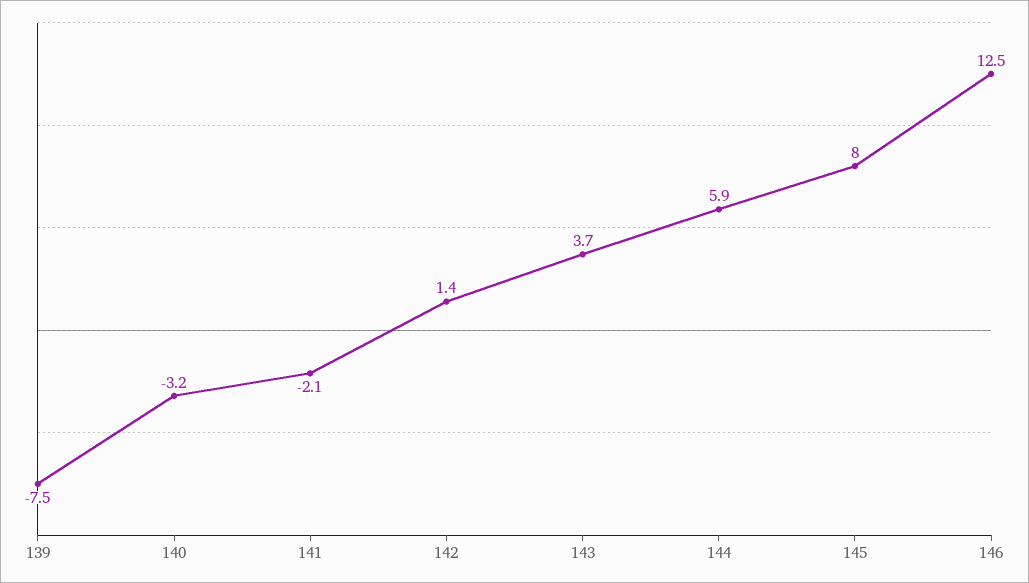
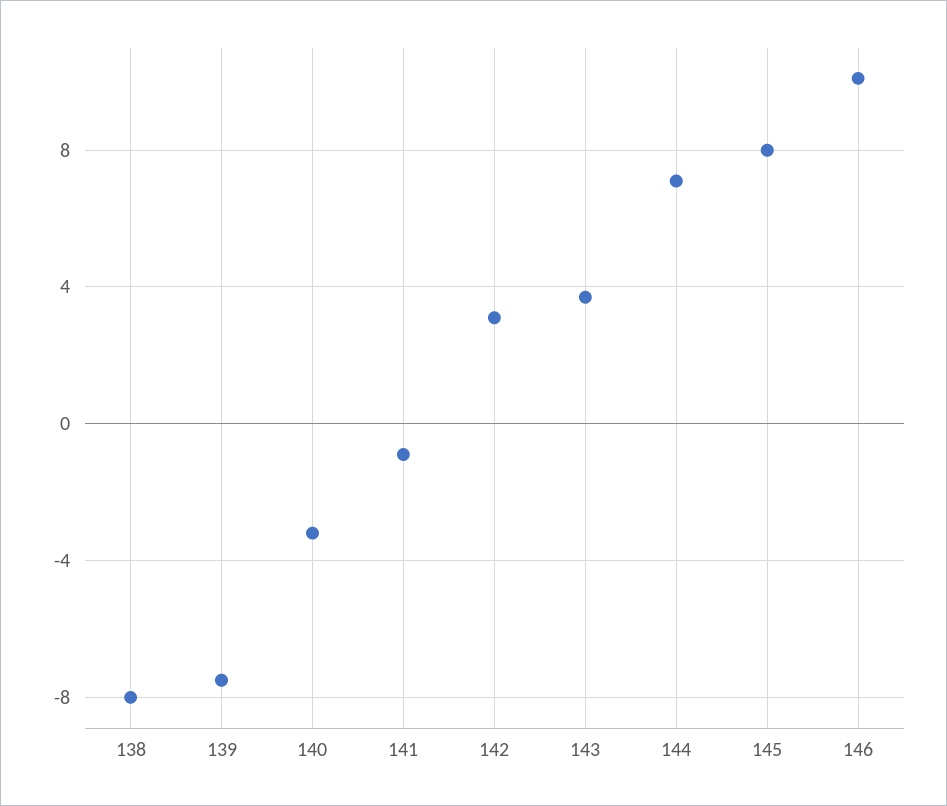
141: -2.1 -> -1
142: 1.4 -> 3
144: 5.9 -> 7
146: 12.5 -> 10
138: none -> -8

